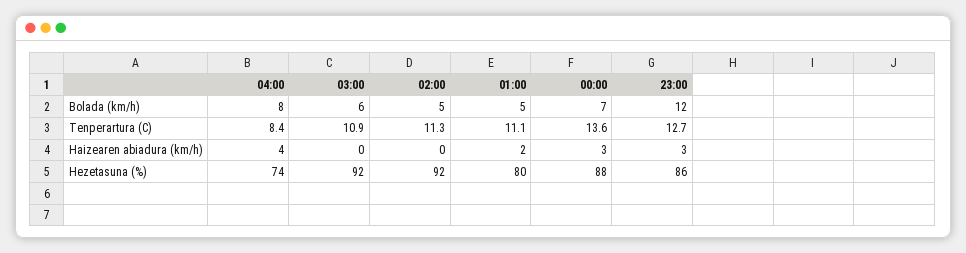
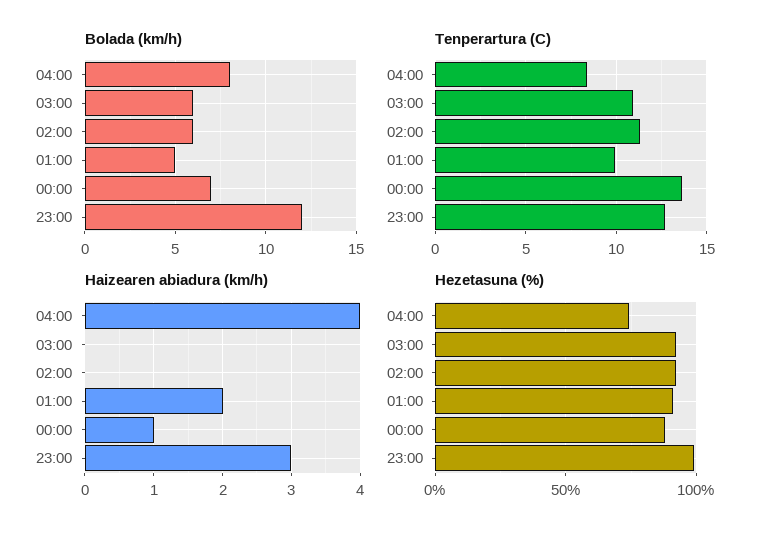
Bolada (km/h), 02:00: 5 -> 6
Tenperartura (C), 01:00: 11.1 -> 10
Haizearen abiadura (km/h), 00:00: 3 -> 1
Hezetasuna (%), 01:00: 80 -> 90
Hezetasuna (%), 23:00: 86 -> 100

